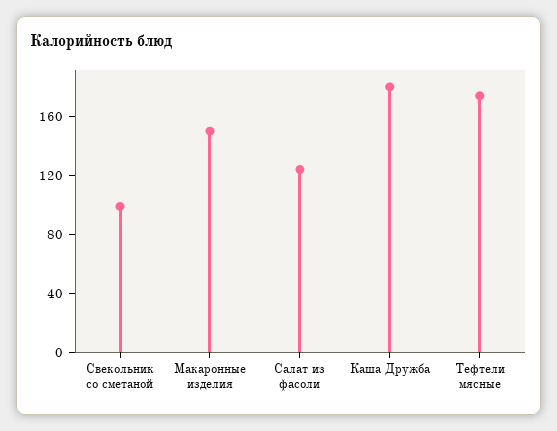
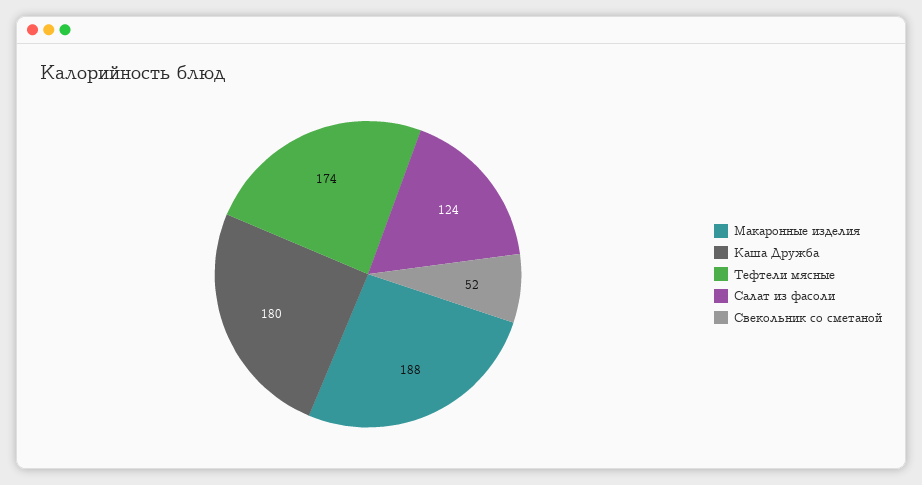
Свекольник со сметаной: 100 -> 52
Макаронные изделия: 150 -> 188

